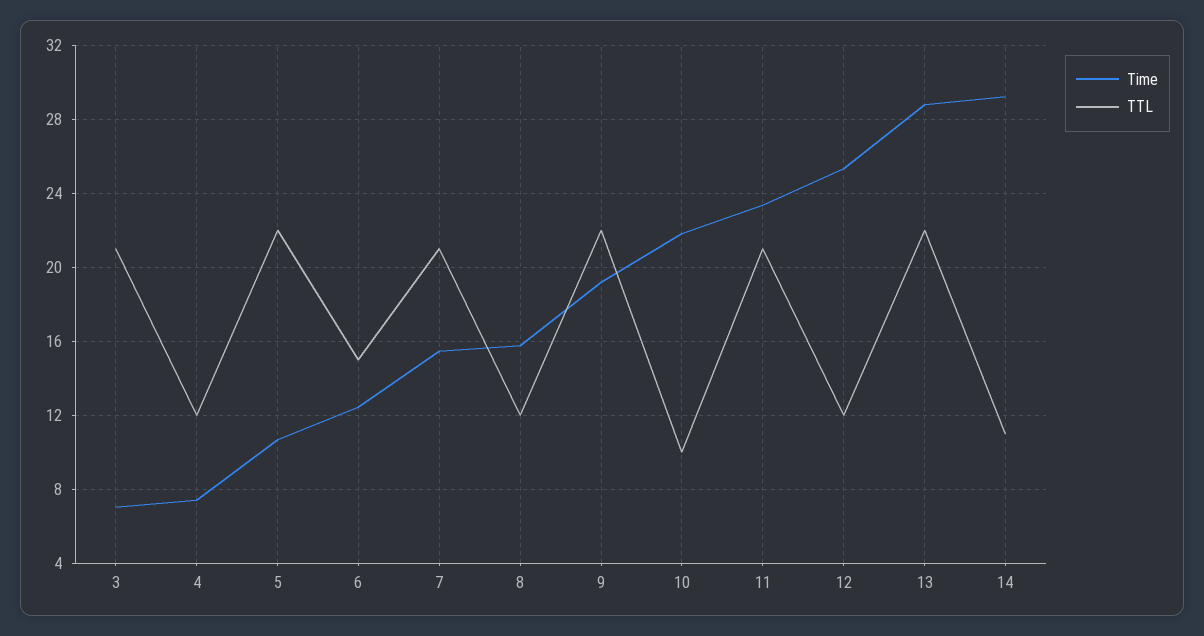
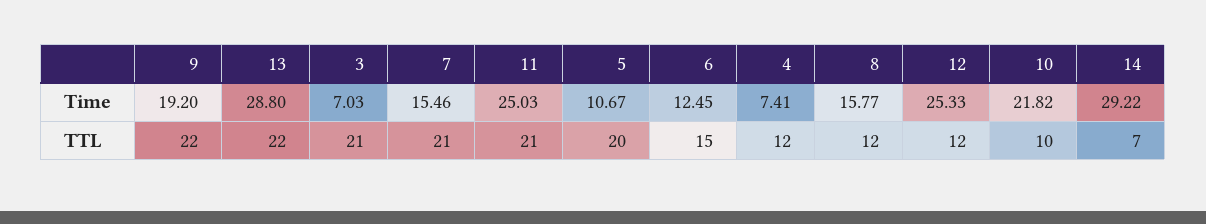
TTL, 5: 22 -> 20
Time, 11: 23.5 -> 25.03
TTL, 14: 11 -> 7

